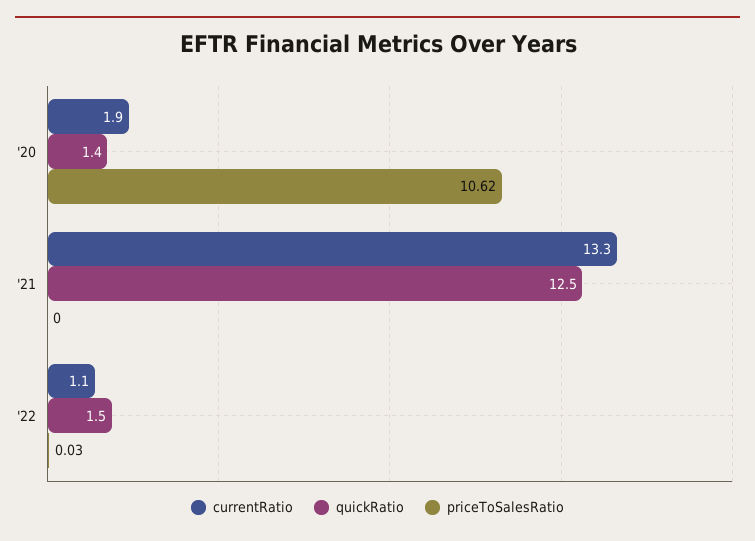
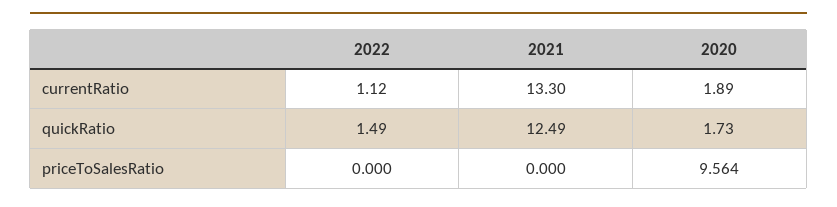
quickRatio, '20: 1.4 -> 1.73
priceToSalesRatio, '20: 10.62 -> 9.564
priceToSalesRatio, '22: 0.03 -> 0

